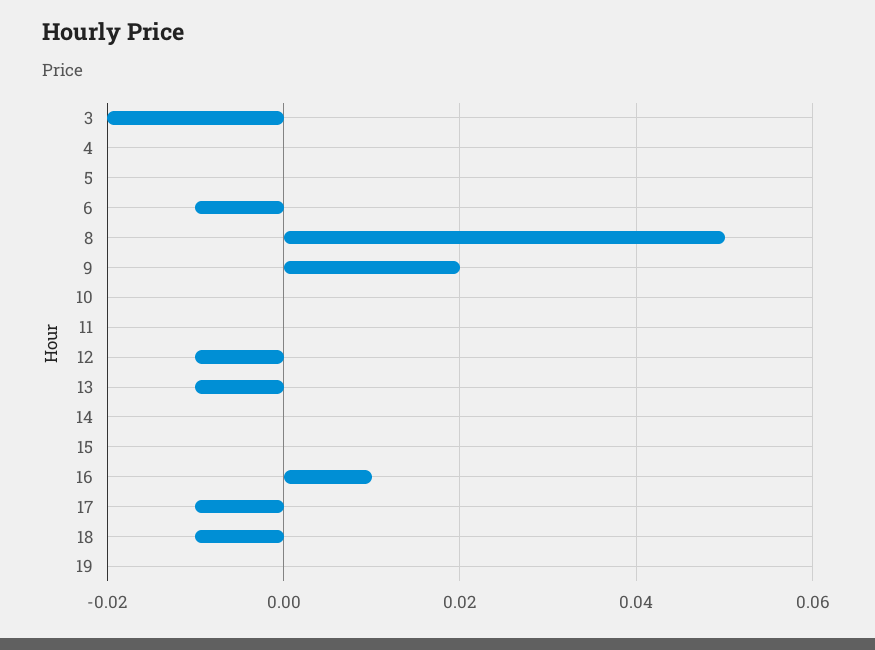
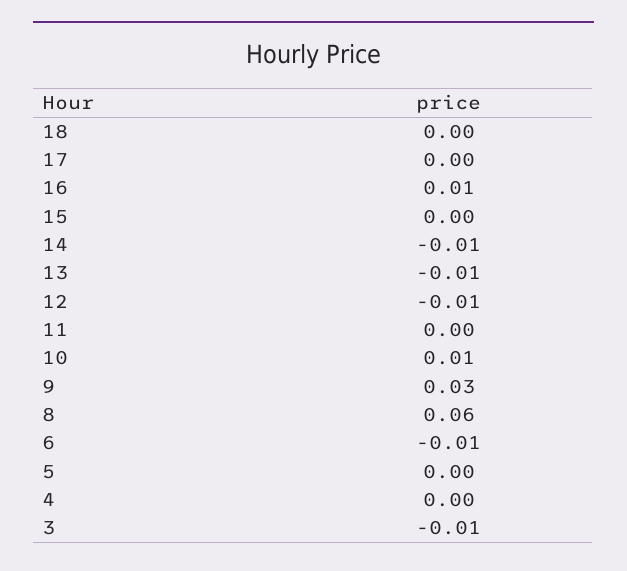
3: -0.02 -> -0.01
8: 0.05 -> 0.06
9: 0.02 -> 0.03
10: 0 -> 0.01
14: 0 -> -0.01
17: -0.01 -> 0
18: -0.01 -> 0
19: 0 -> none

